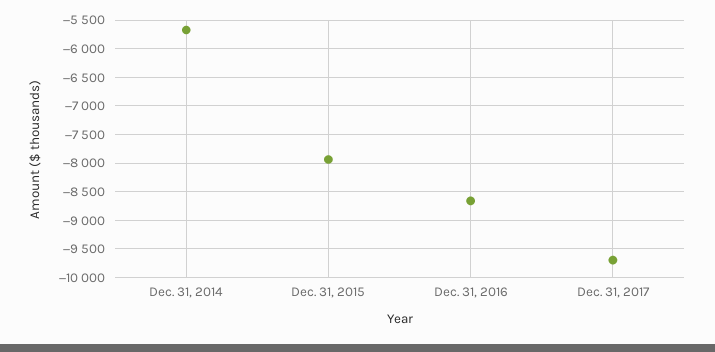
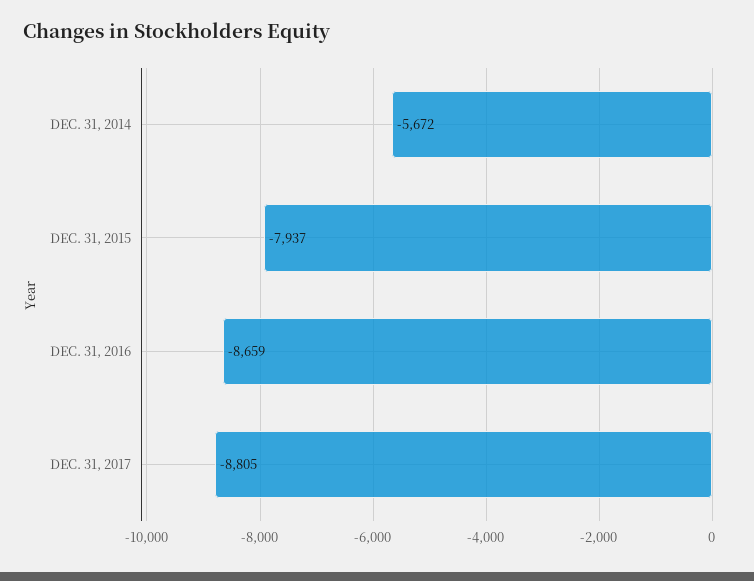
Dec. 31, 2017: -9750 -> -8805

